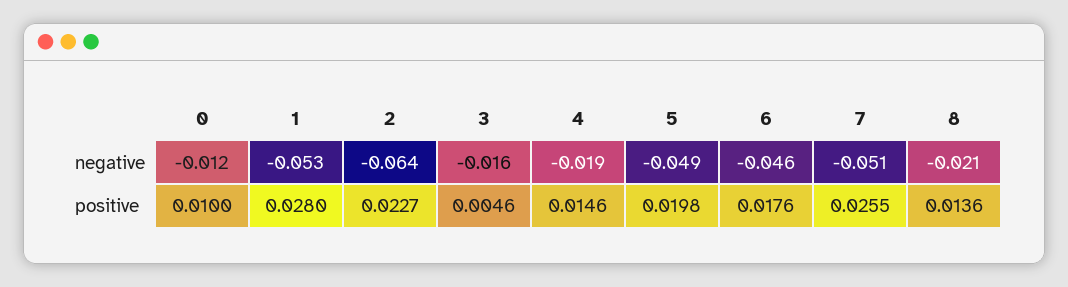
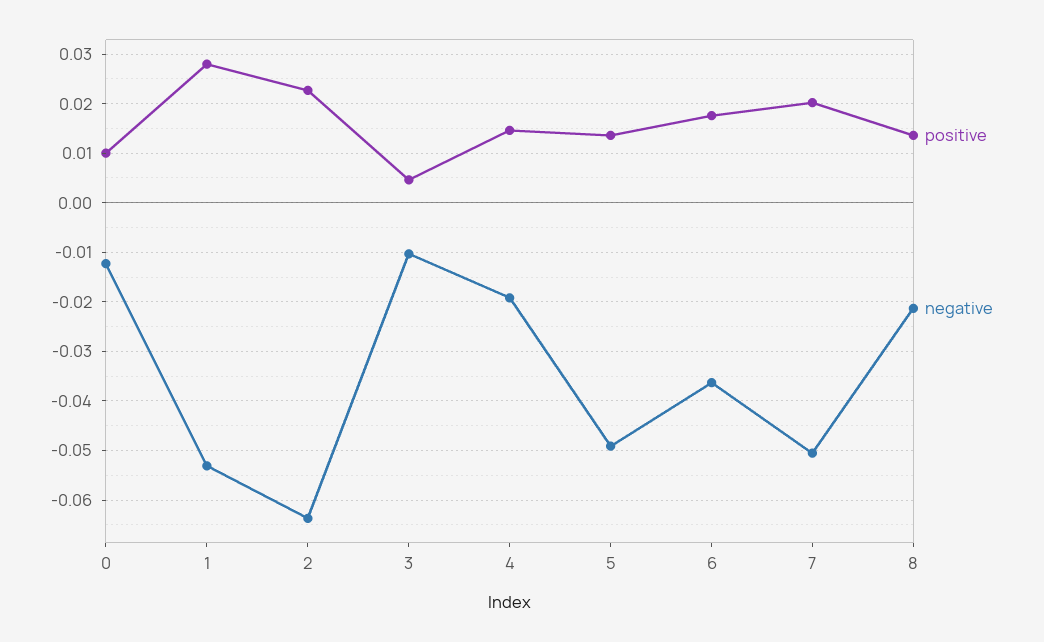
negative, 3: -0.016 -> -0.01
negative, 6: -0.046 -> -0.036
positive, 5: 0.0198 -> 0.014
positive, 7: 0.0255 -> 0.02

